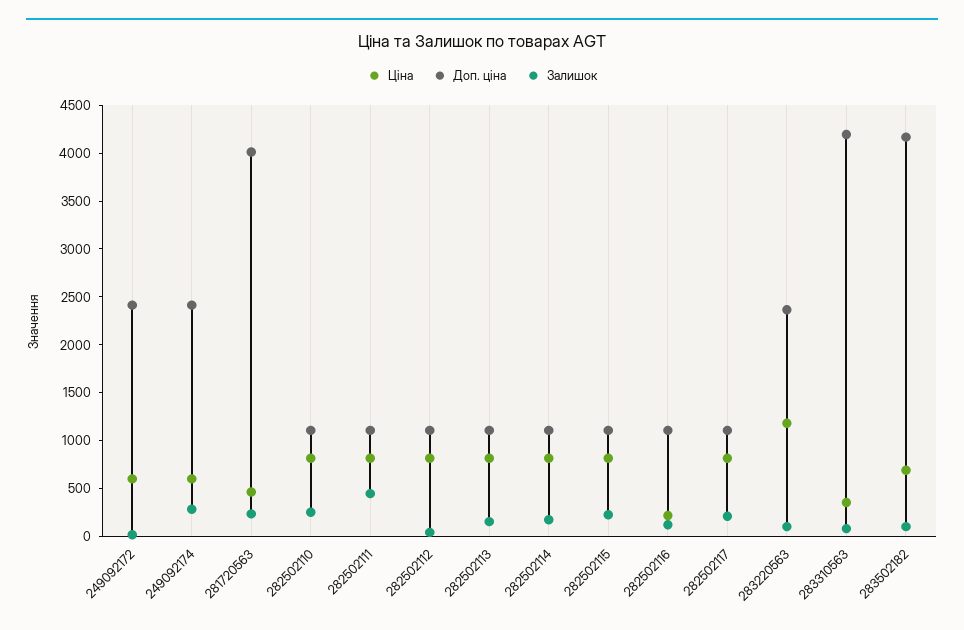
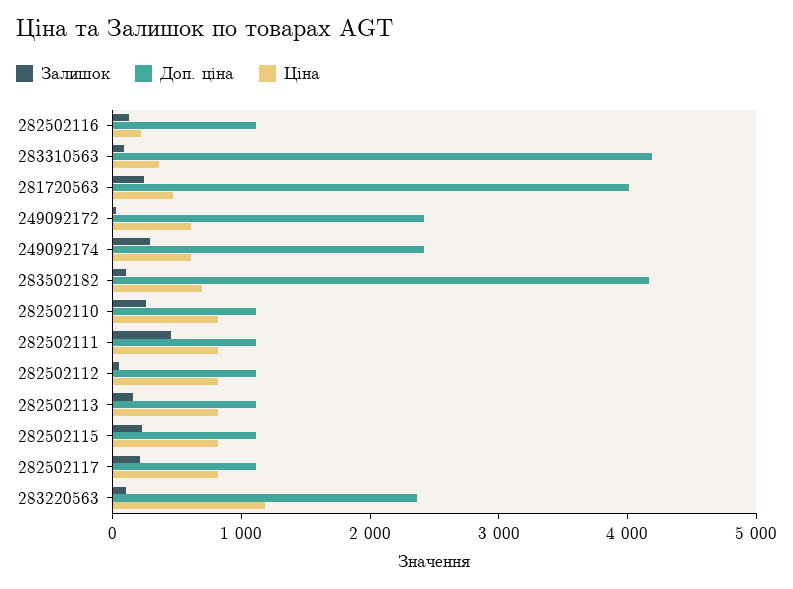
Ціна, 282502114: 800 -> none
Доп. ціна, 282502114: 1100 -> none
Залишок, 282502114: 200 -> none

